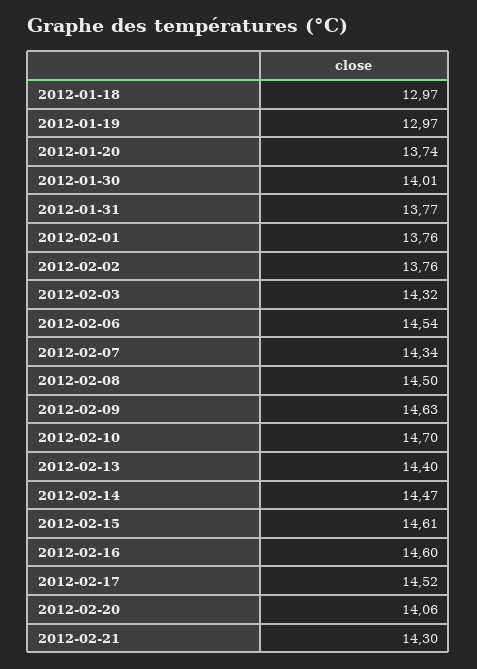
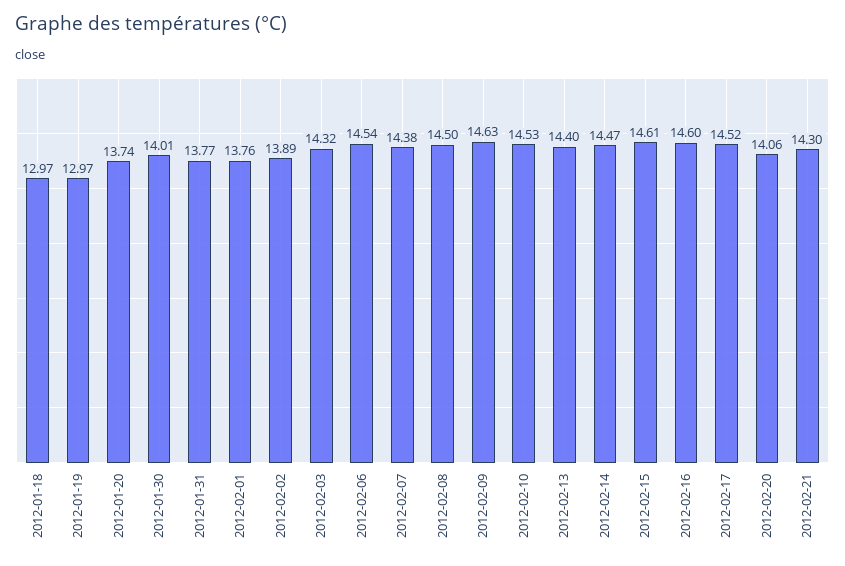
2012-02-02: 13.76 -> 13.89
2012-02-07: 14.34 -> 14.38
2012-02-10: 14.7 -> 14.53

